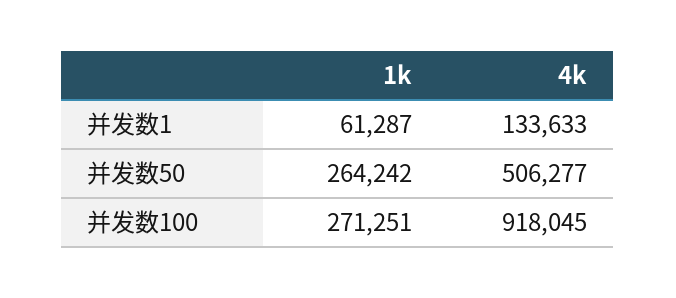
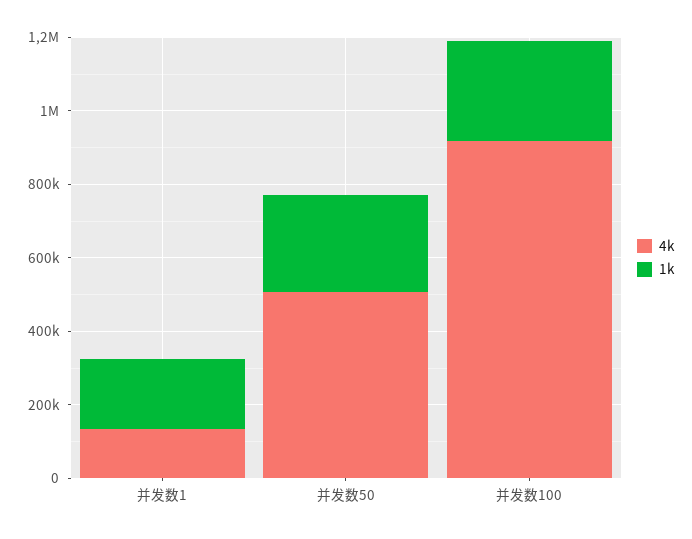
1k, 并发数1: 61287 -> 200000

